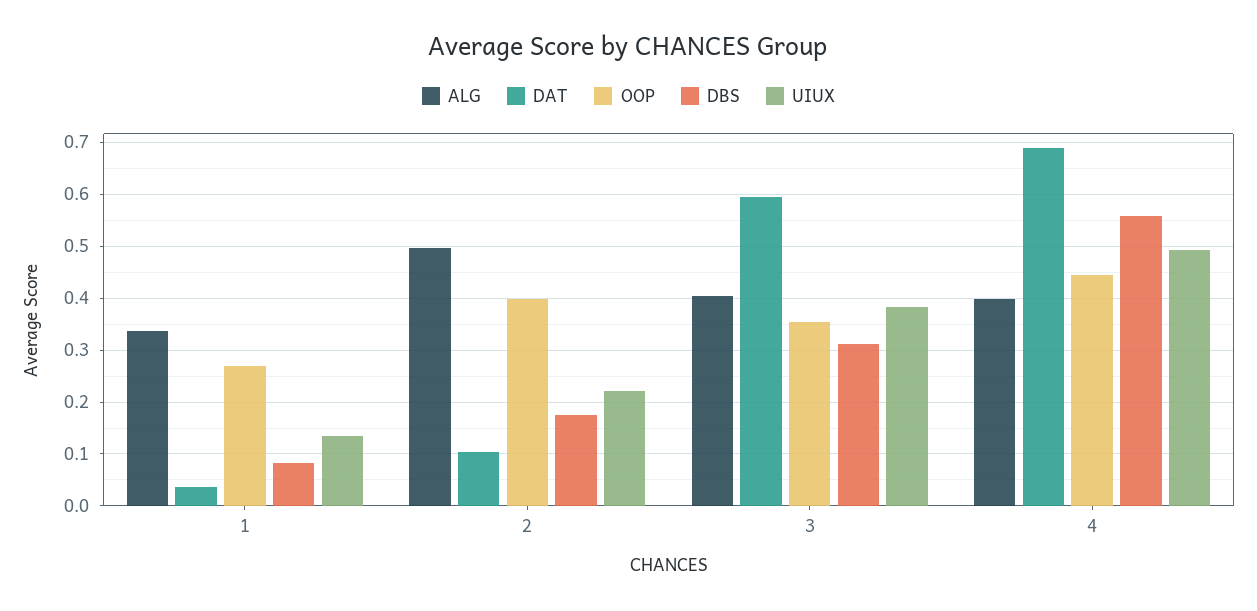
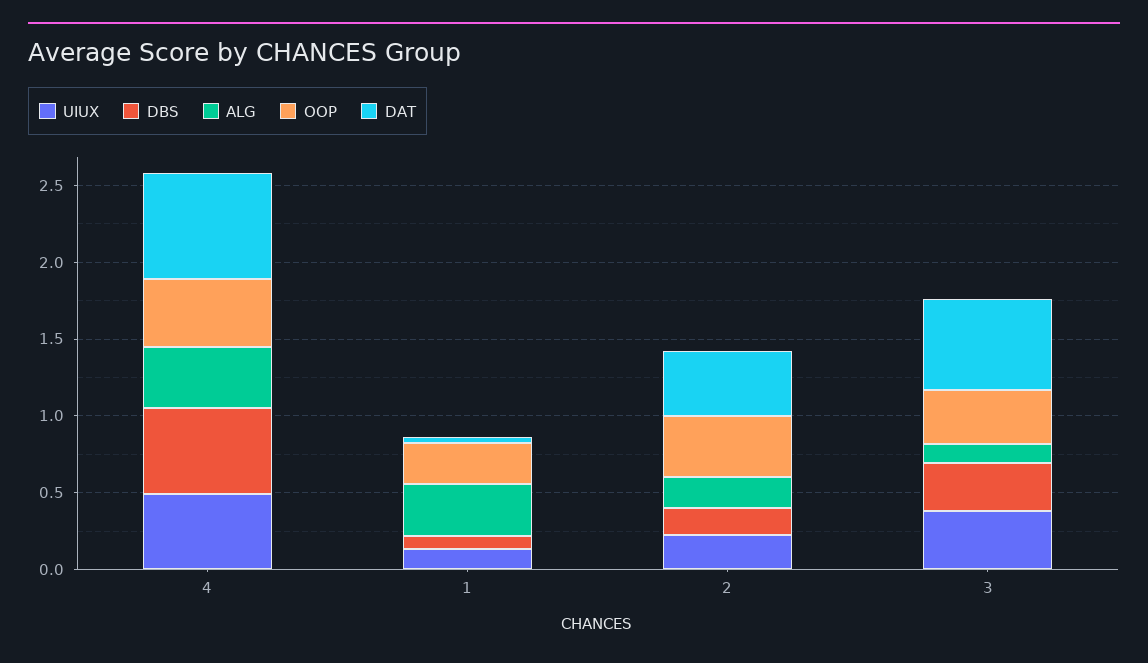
ALG, 2: 0.5 -> 0.2
DAT, 2: 0.1 -> 0.4
ALG, 3: 0.4 -> 0.1

